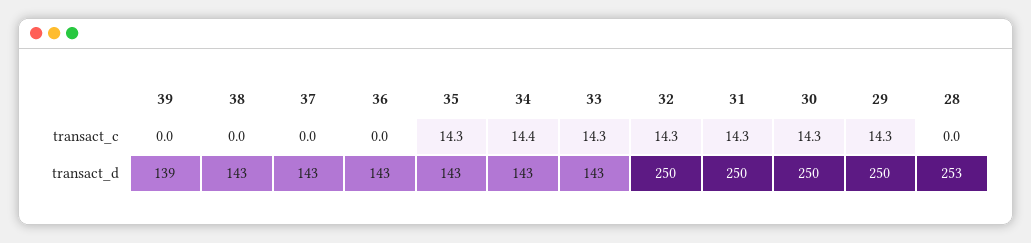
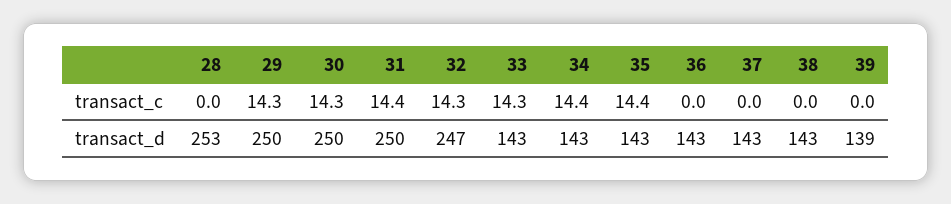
35, transact_c: 14.3 -> 14.4
31, transact_c: 14.3 -> 14.4
32, transact_d: 250 -> 247

